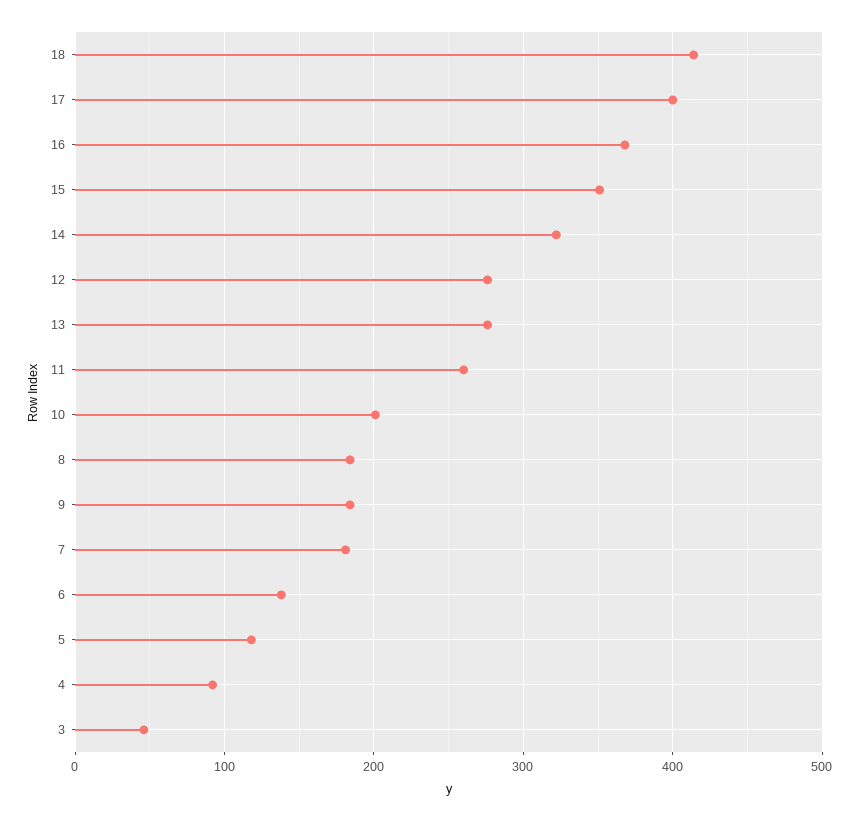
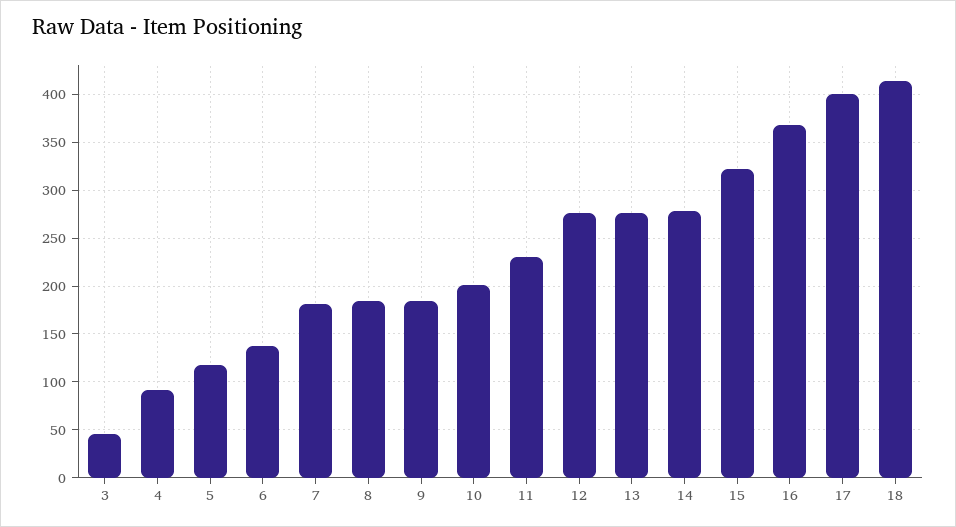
15: 350 -> 320
14: 320 -> 280
11: 260 -> 230

